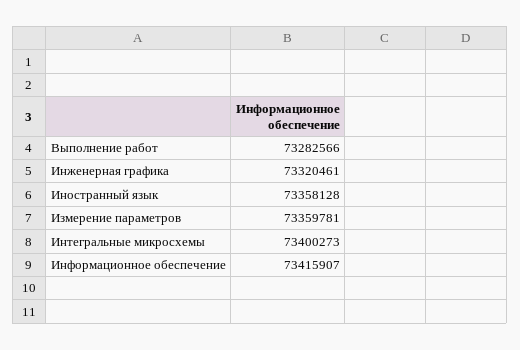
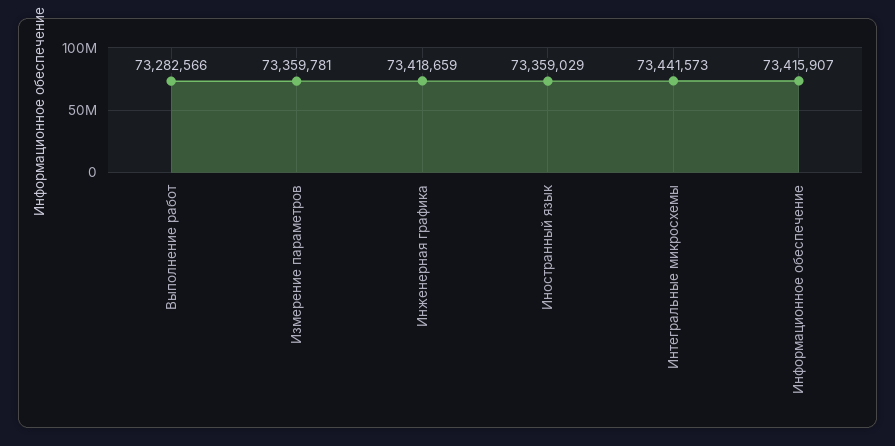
Инженерная графика: 73320461 -> 73418659
Иностранный язык: 73358128 -> 73359029
Интегральные микросхемы: 73400273 -> 73441573

